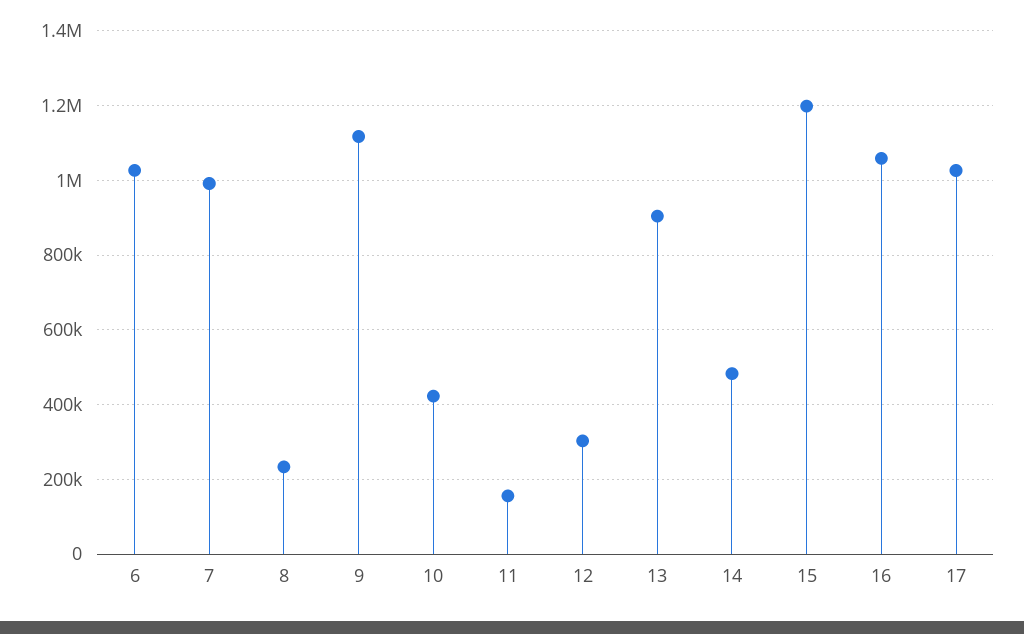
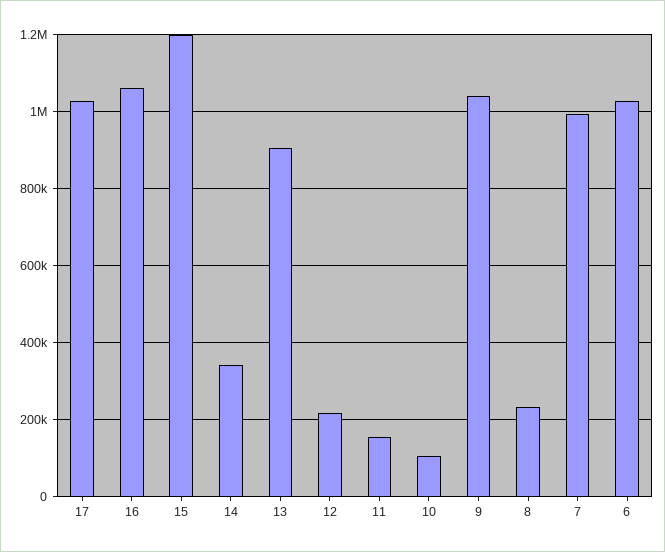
9: 1120000 -> 1040000
10: 420000 -> 100000
12: 300000 -> 220000
14: 480000 -> 340000

